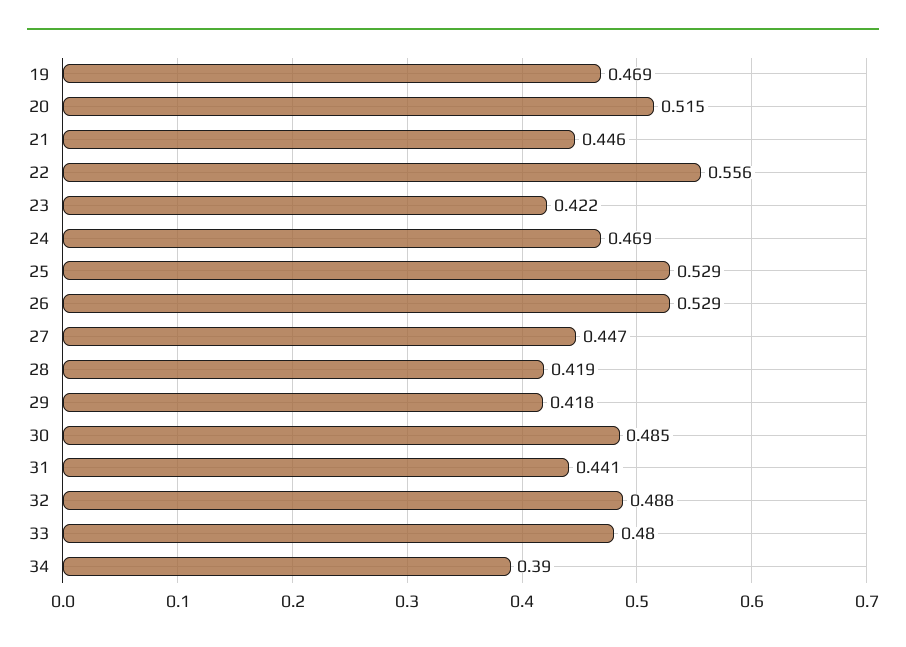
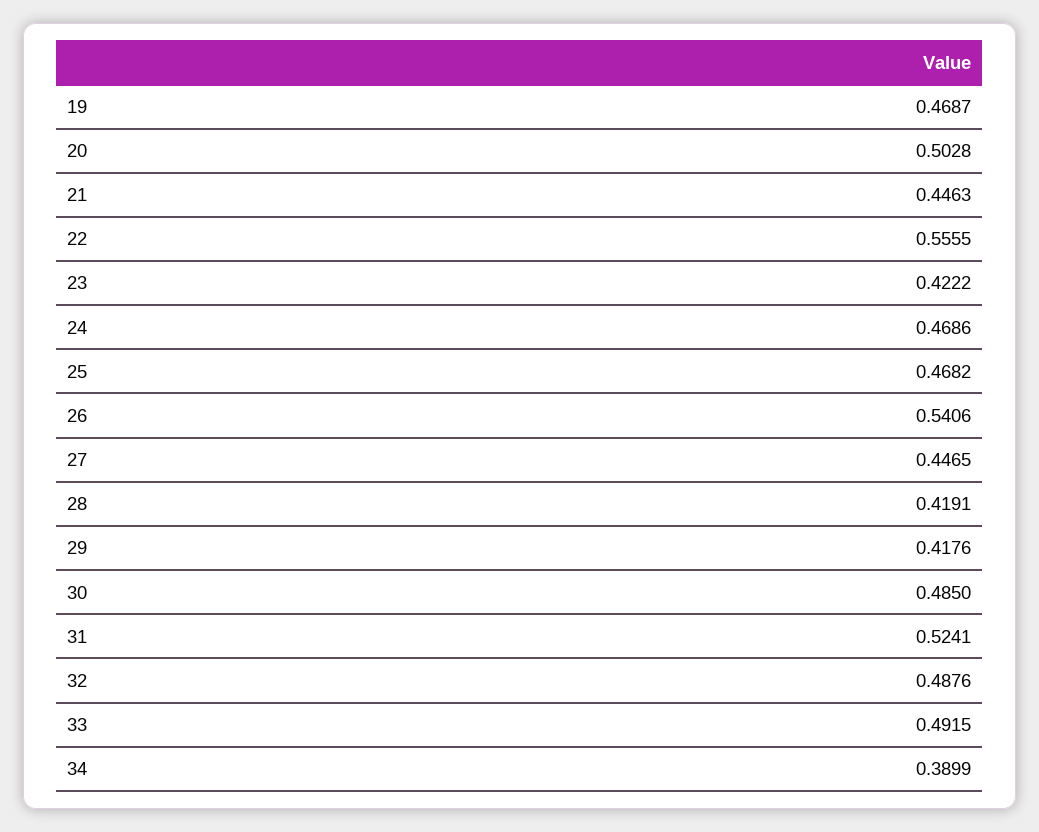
20: 0.515 -> 0.5028
25: 0.529 -> 0.4682
26: 0.529 -> 0.5406
31: 0.441 -> 0.5241
33: 0.48 -> 0.4915

